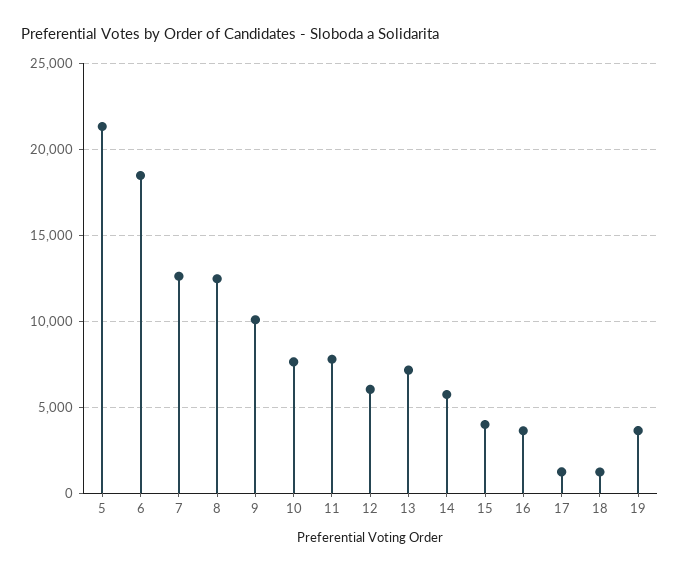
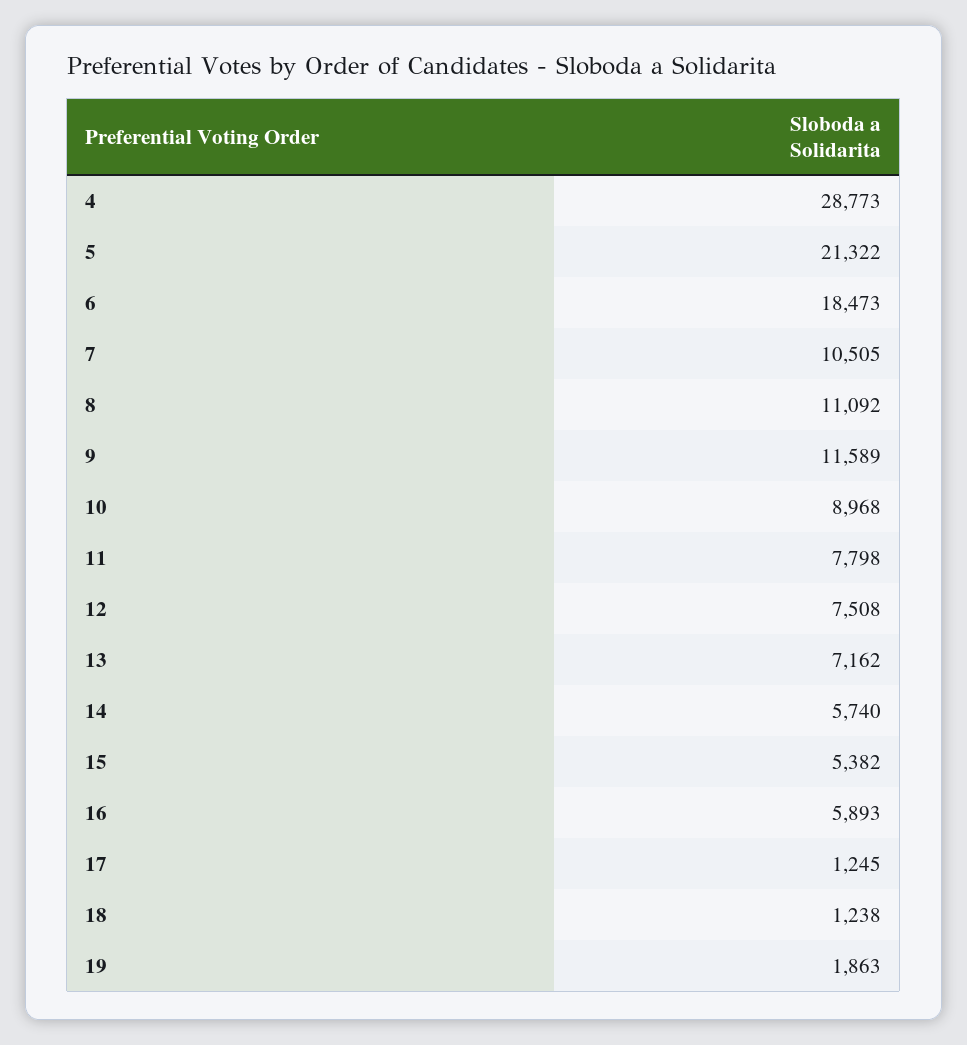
7: 12500 -> 10505
8: 12500 -> 11092
9: 10000 -> 11589
10: 7500 -> 8968
12: 6000 -> 7508
15: 4000 -> 5382
16: 3500 -> 5893
19: 3500 -> 1863
4: none -> 28773

